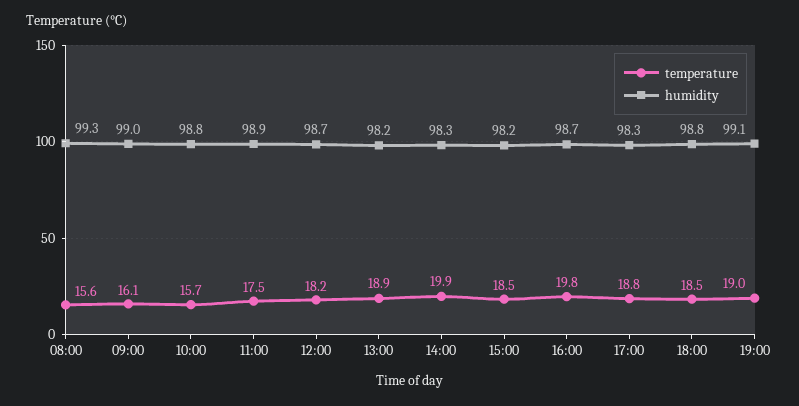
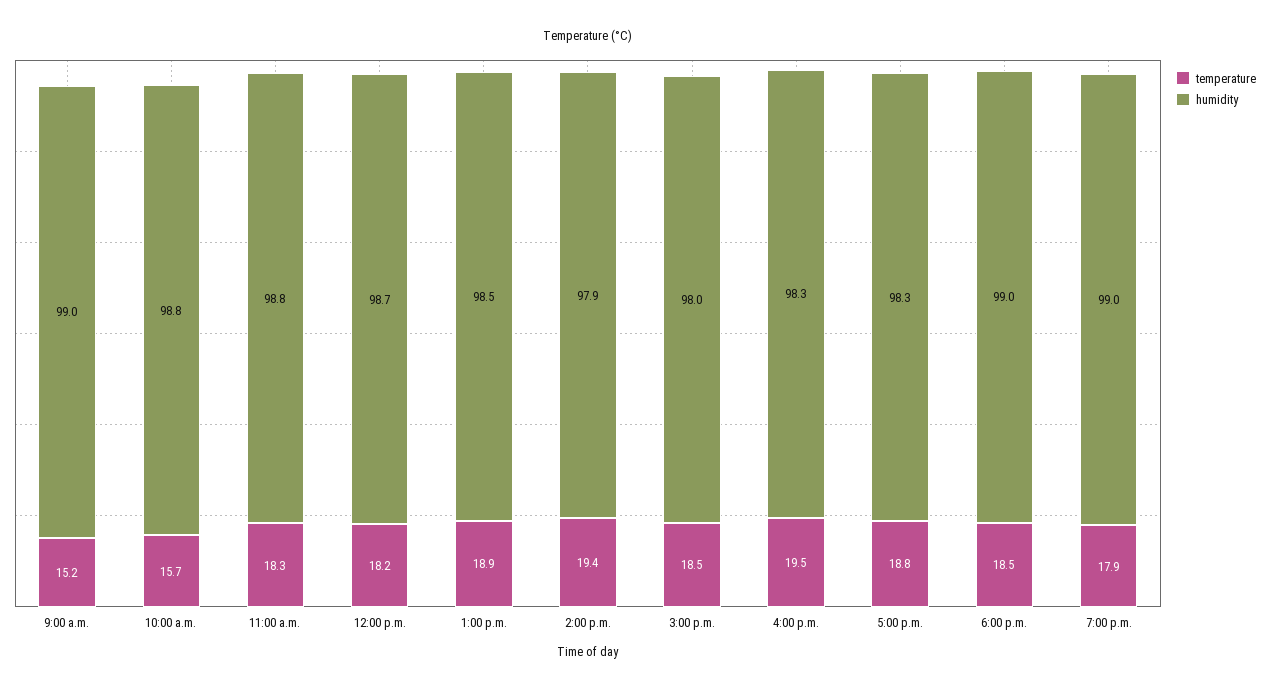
temperature, 08:00: 15.6 -> none
humidity, 08:00: 99.3 -> none
temperature, 09:00: 16.1 -> 15.2
temperature, 11:00: 17.5 -> 18.3
humidity, 11:00: 98.9 -> 98.8
humidity, 13:00: 98.2 -> 98.5
temperature, 14:00: 19.9 -> 19.4
humidity, 14:00: 98.3 -> 97.9
humidity, 15:00: 98.2 -> 98
temperature, 16:00: 19.8 -> 19.5
humidity, 16:00: 98.7 -> 98.3
humidity, 18:00: 98.8 -> 99
temperature, 19:00: 19 -> 17.9
humidity, 19:00: 99.1 -> 99

